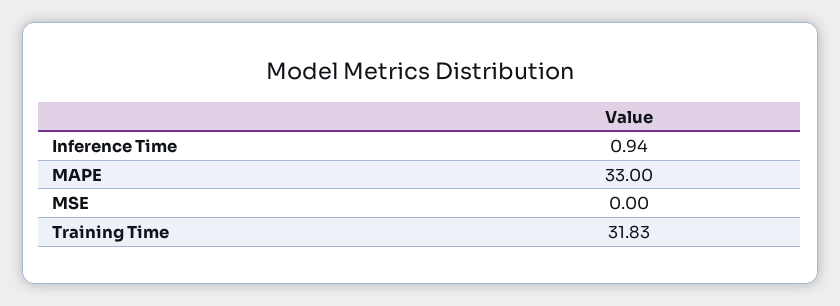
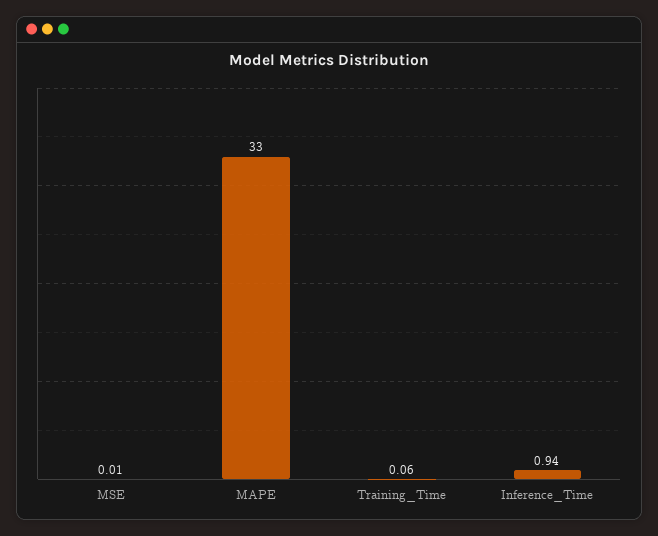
MSE: 0 -> 0.01
Training Time: 31.83 -> 0.06

